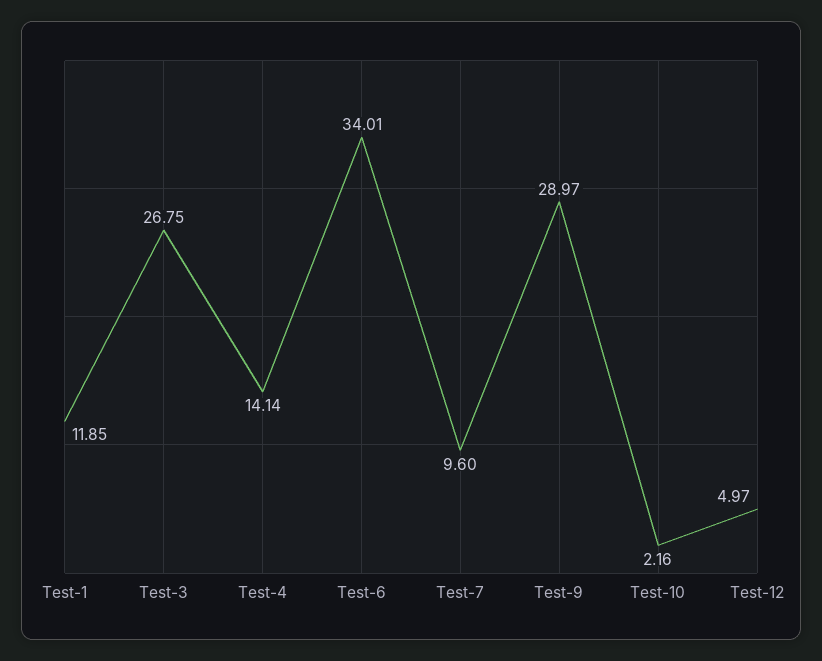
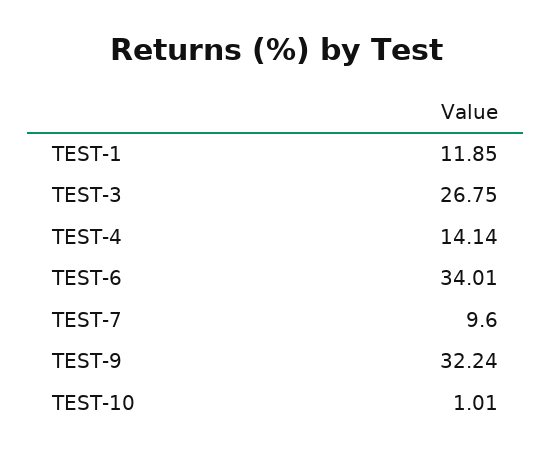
Test-9: 28.97 -> 32.24
Test-10: 2.16 -> 1.01
Test-12: 4.97 -> none

